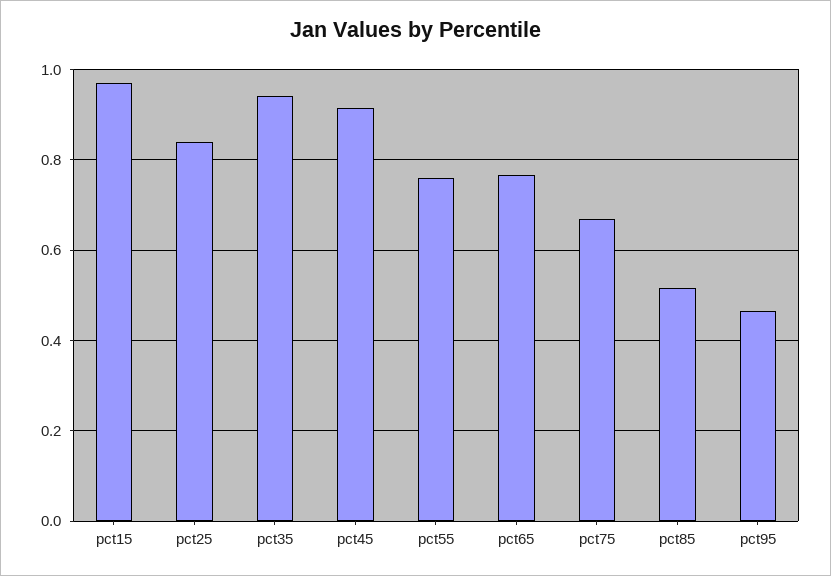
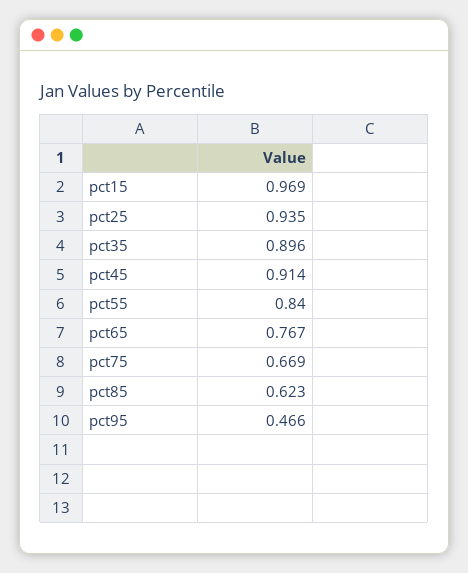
pct25: 0.84 -> 0.935
pct35: 0.94 -> 0.896
pct55: 0.76 -> 0.84
pct85: 0.52 -> 0.623

